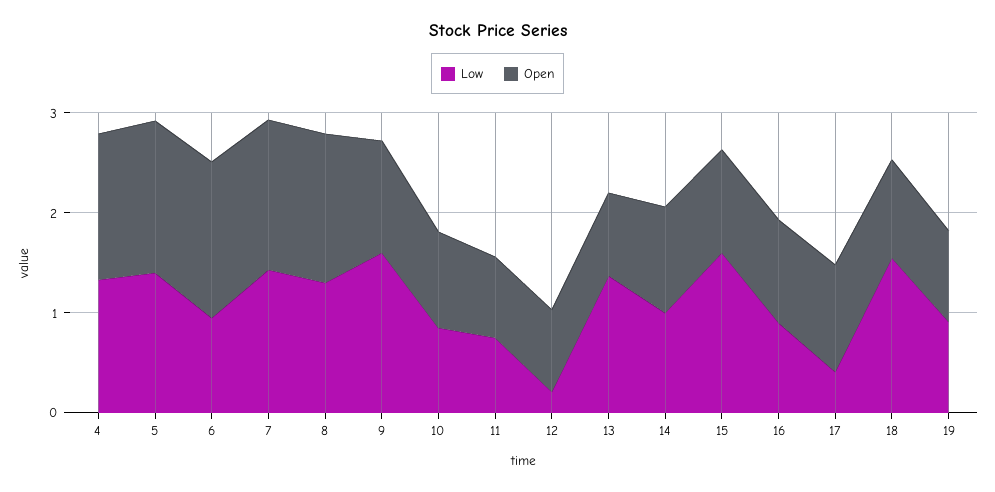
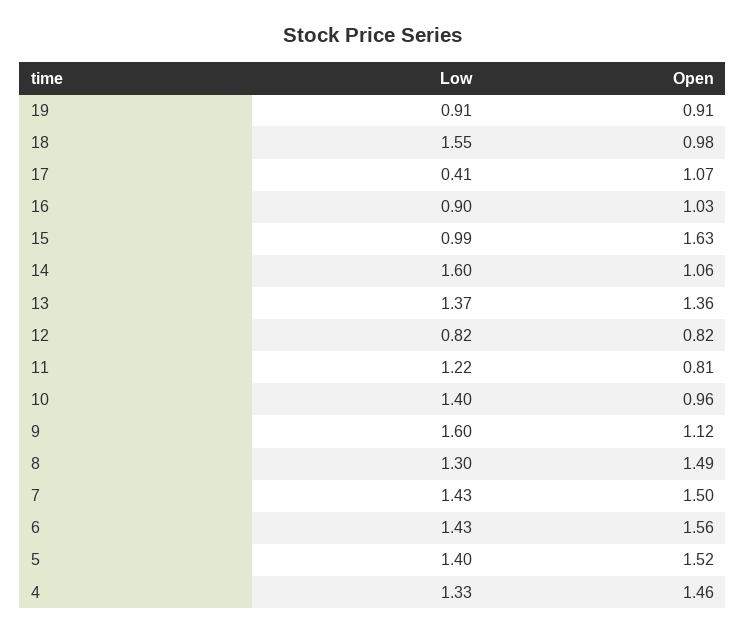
Low, 6: 1 -> 1.43
Low, 10: 0.8 -> 1.4
Low, 11: 0.8 -> 1.22
Low, 12: 0.2 -> 0.82
Open, 13: 0.8 -> 1.36
Low, 14: 1 -> 1.6
Low, 15: 1.6 -> 0.99
Open, 15: 1 -> 1.63

